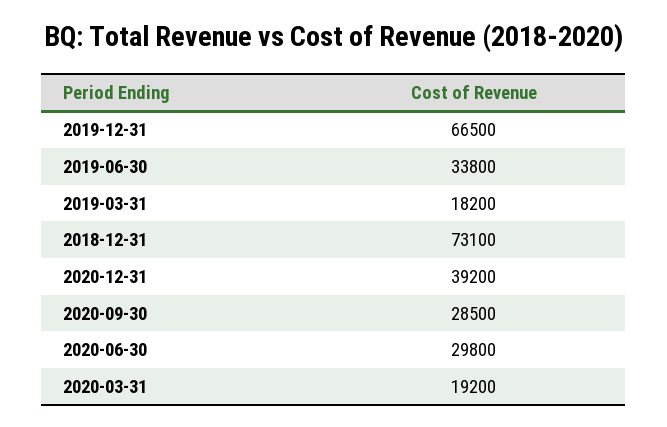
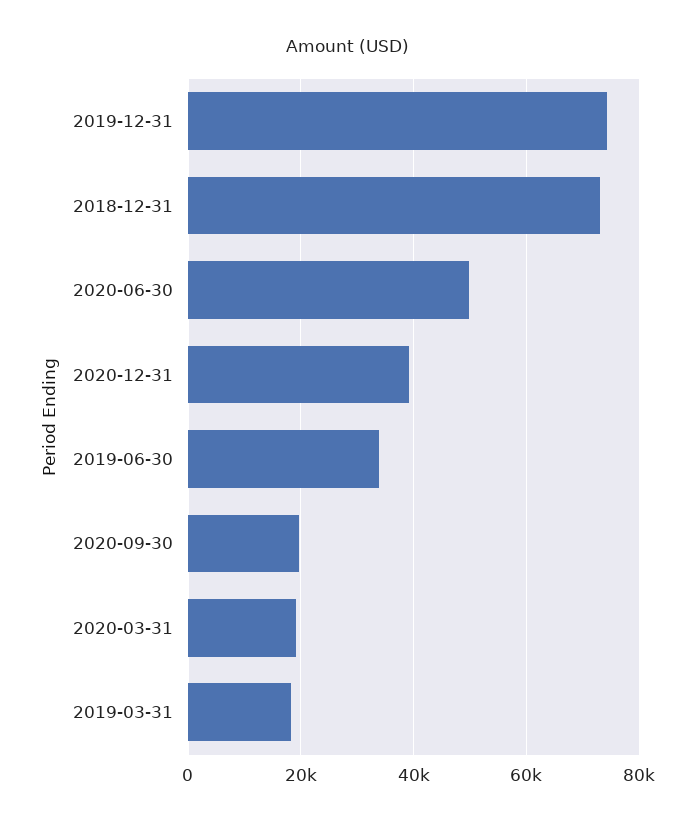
2019-12-31: 66500 -> 74000
2020-09-30: 28500 -> 20000
2020-06-30: 29800 -> 50000

